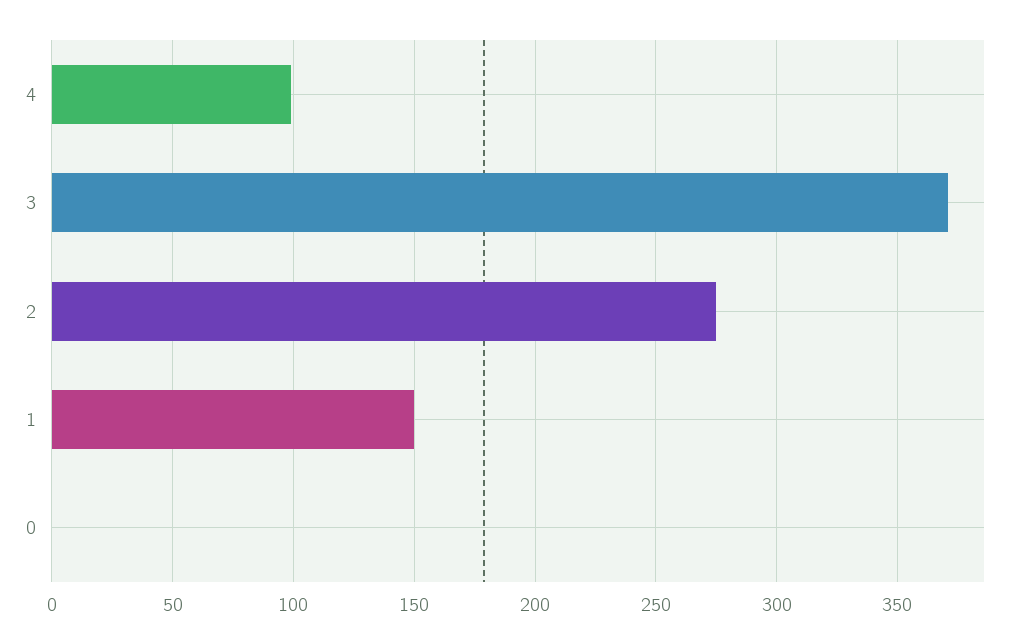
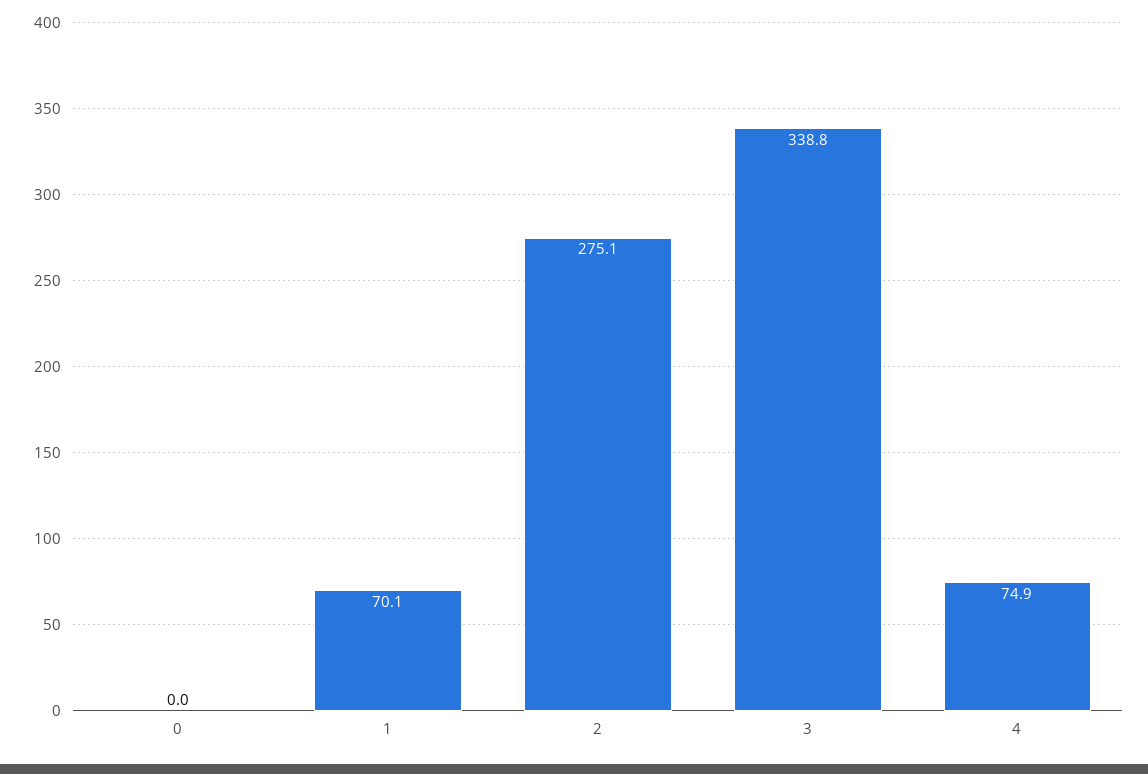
4: 100 -> 74.9
3: 370 -> 338.8
1: 150 -> 70.1

